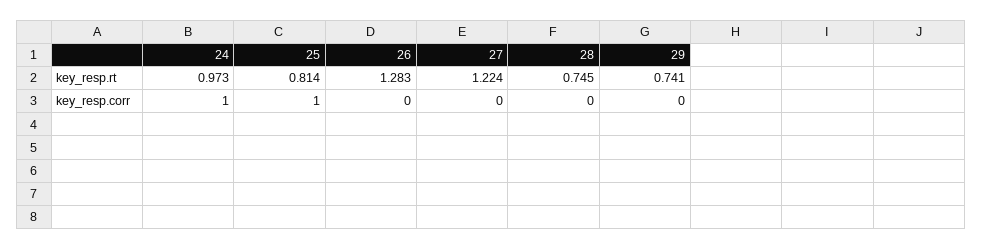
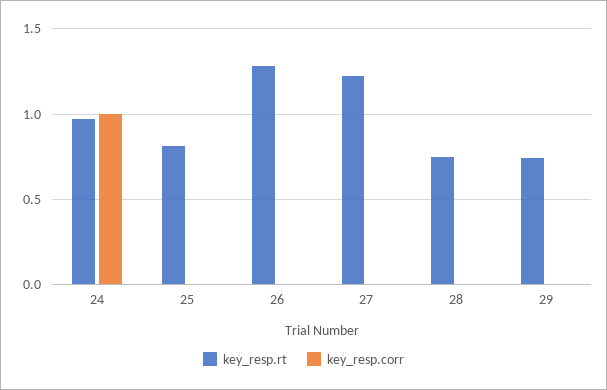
key_resp.corr, 25: 1 -> 0

